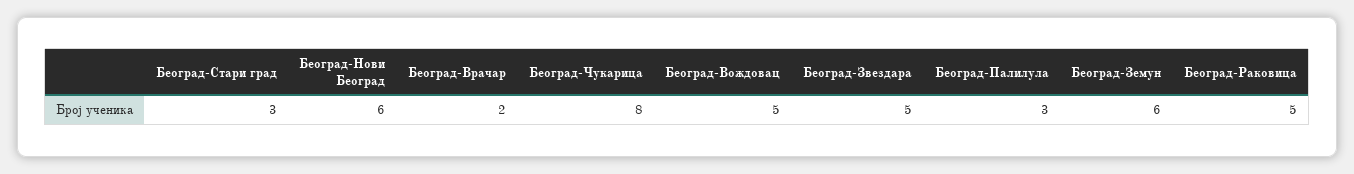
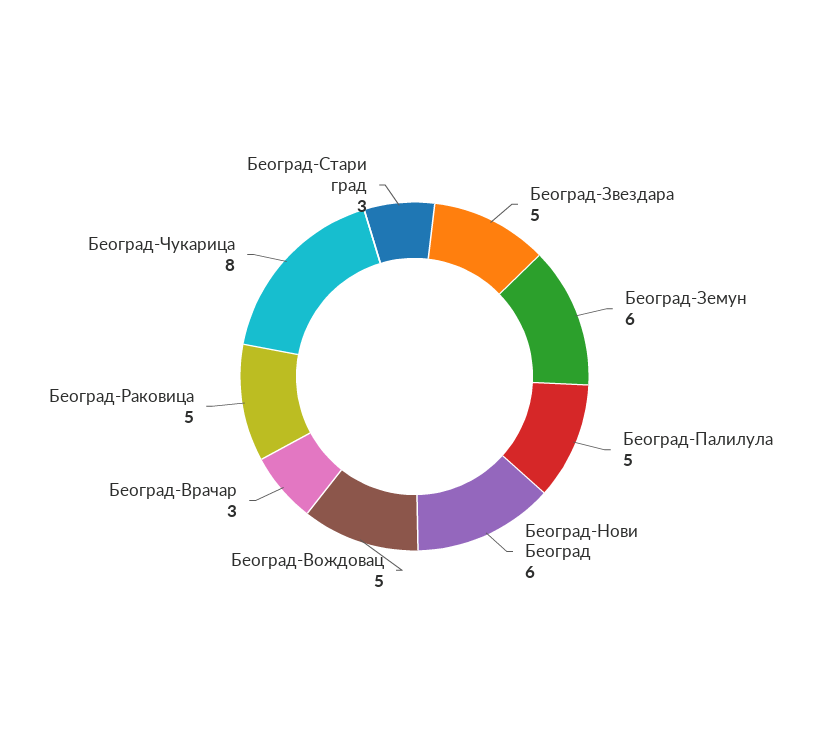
Београд-Врачар: 2 -> 3
Београд-Палилула: 3 -> 5

